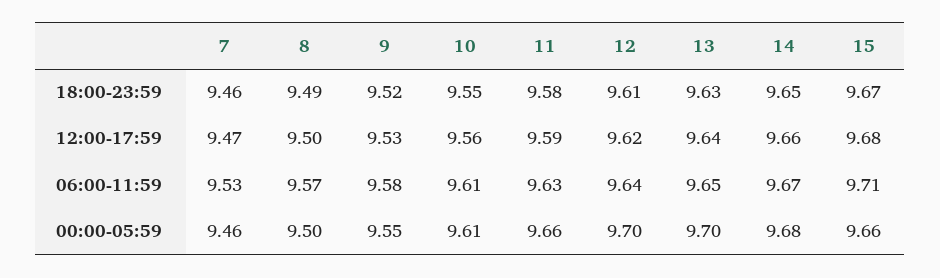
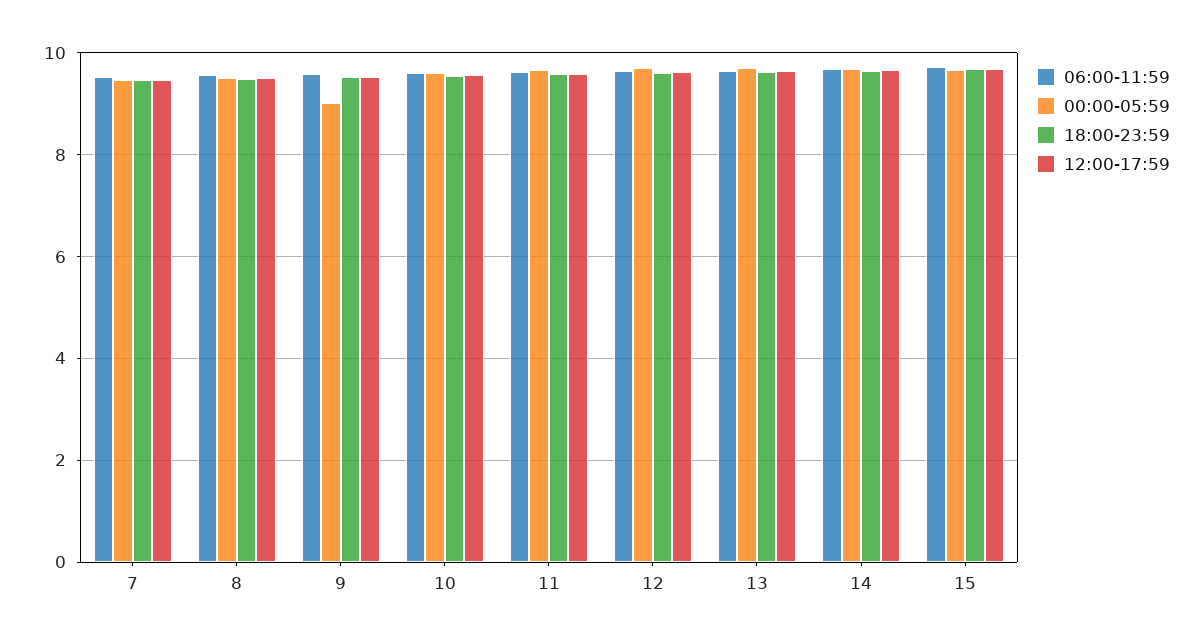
00:00-05:59, 9: 9.55 -> 9

